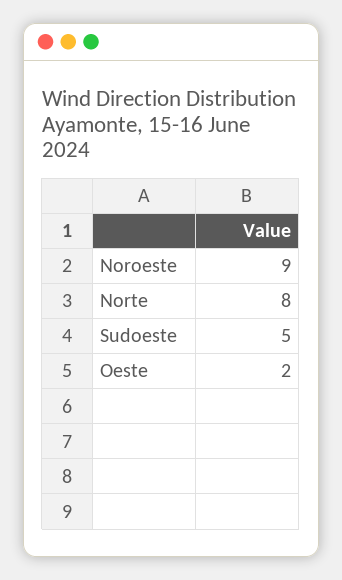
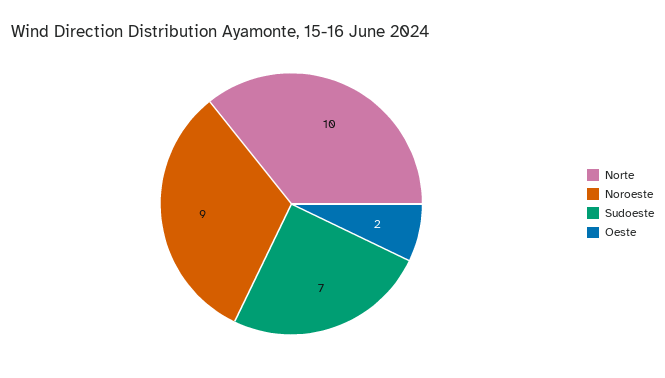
Norte: 8 -> 10
Sudoeste: 5 -> 7

